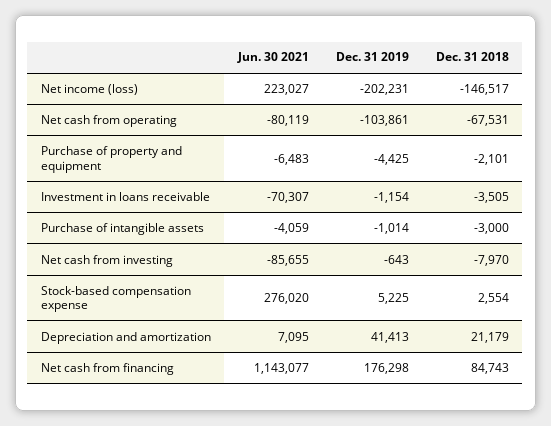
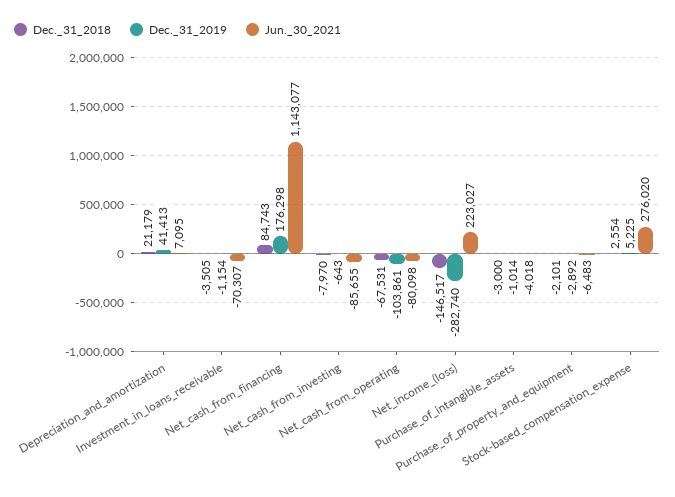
Dec. 31 2019, Net income (loss): -202231 -> -282740
Jun. 30 2021, Net cash from operating: -80119 -> -80098
Dec. 31 2019, Purchase of property and equipment: -4425 -> -2892
Jun. 30 2021, Purchase of intangible assets: -4059 -> -4018

